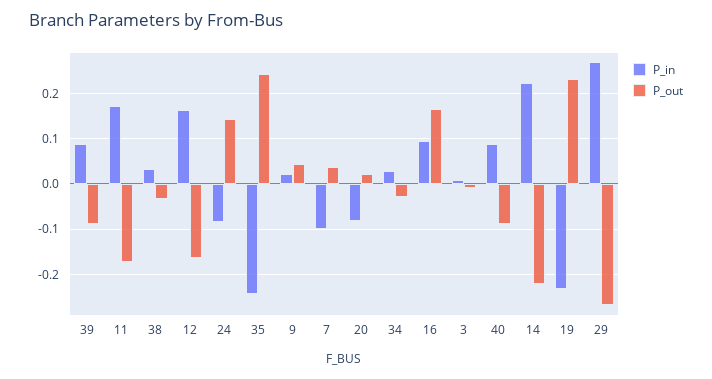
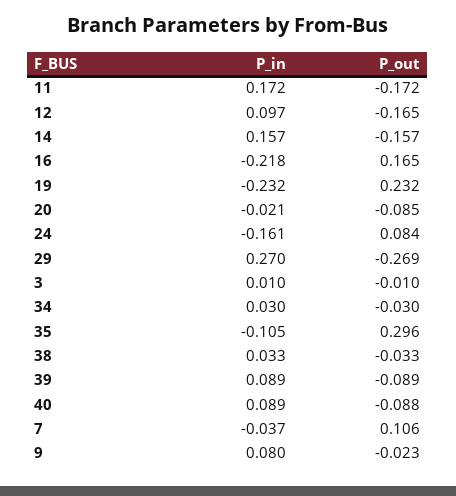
P_in, 12: 0.16 -> 0.097
P_in, 24: -0.08 -> -0.161
P_out, 24: 0.14 -> 0.084
P_in, 35: -0.24 -> -0.105
P_out, 35: 0.24 -> 0.296
P_in, 9: 0.02 -> 0.08
P_out, 9: 0.04 -> -0.023
P_in, 7: -0.1 -> -0.037
P_out, 7: 0.04 -> 0.106
P_in, 20: -0.08 -> -0.021
P_out, 20: 0.02 -> -0.085
P_in, 16: 0.1 -> -0.218
P_in, 14: 0.22 -> 0.157
P_out, 14: -0.22 -> -0.157

